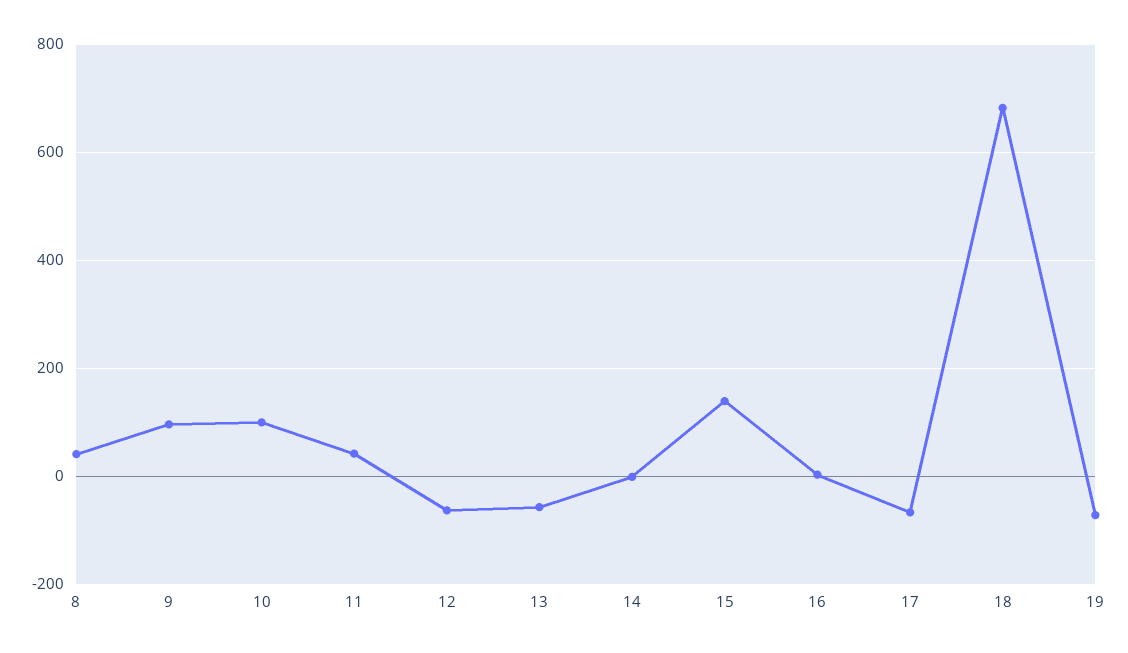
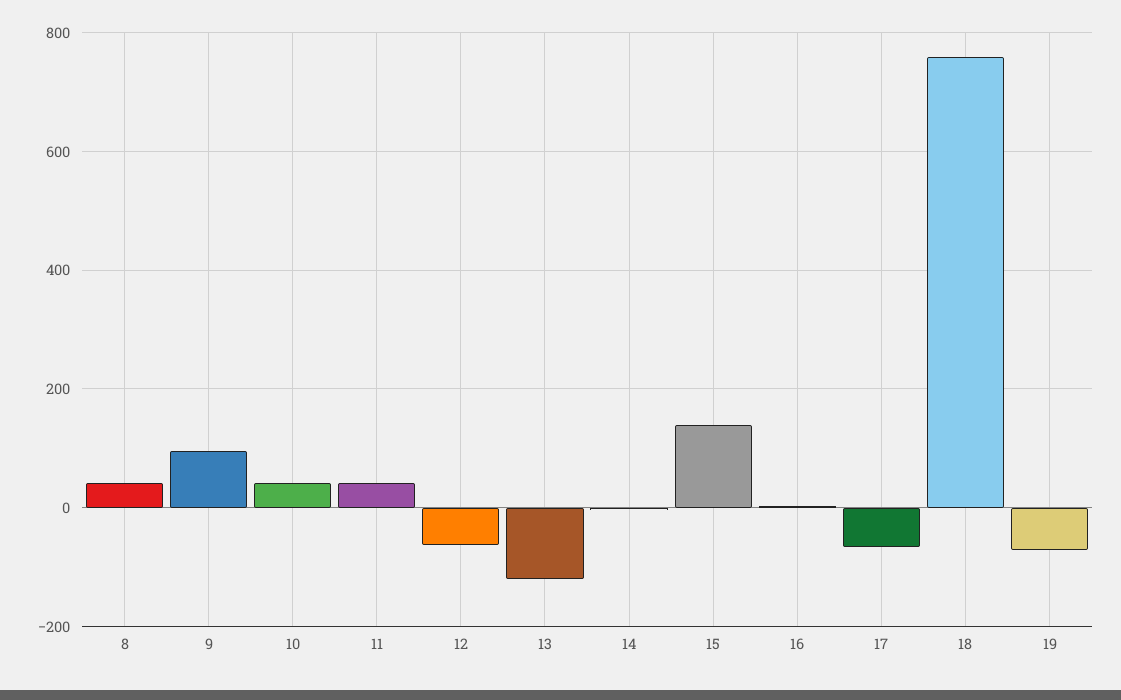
10: 100 -> 40
13: -60 -> -120
18: 680 -> 760

